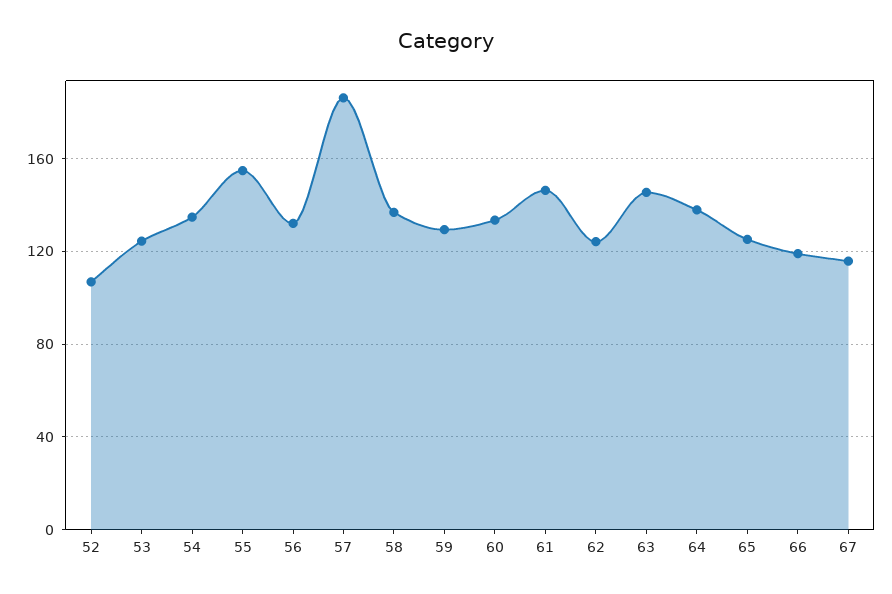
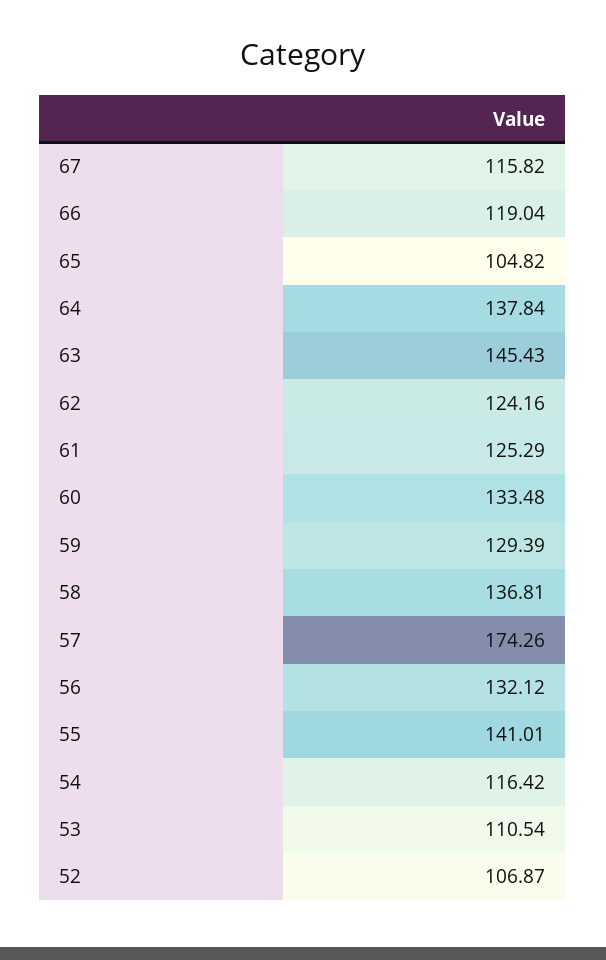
53: 125 -> 110.54
54: 135 -> 116.42
55: 155 -> 141.01
57: 185 -> 174.26
61: 145 -> 125.29
65: 125 -> 104.82

